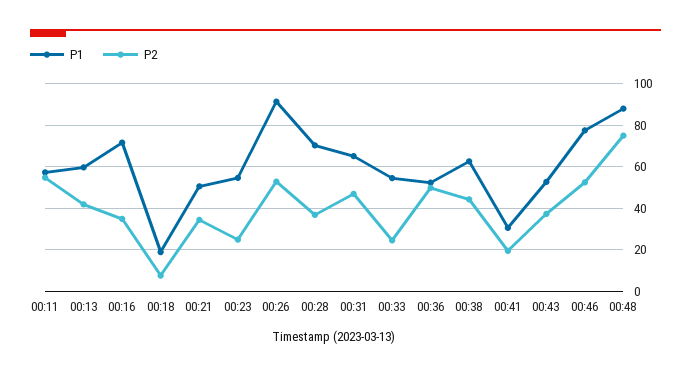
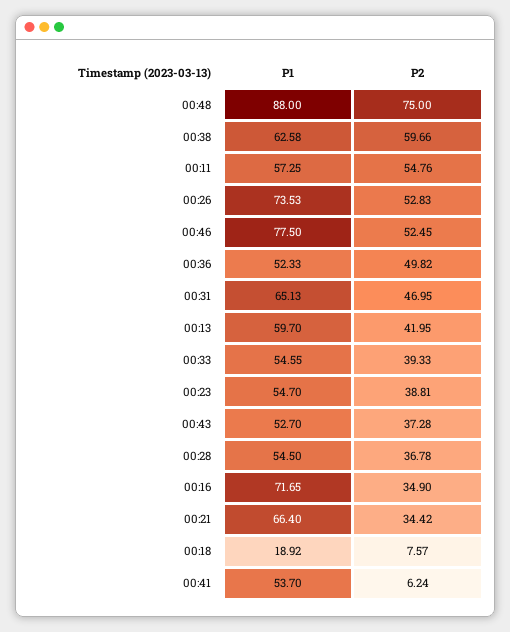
P1, 00:21: 50 -> 66.4
P2, 00:23: 25 -> 38.81
P1, 00:26: 90 -> 73.53
P1, 00:28: 70 -> 54.5
P2, 00:33: 25 -> 39.33
P2, 00:38: 45 -> 59.66
P1, 00:41: 30 -> 53.7
P2, 00:41: 20 -> 6.24

